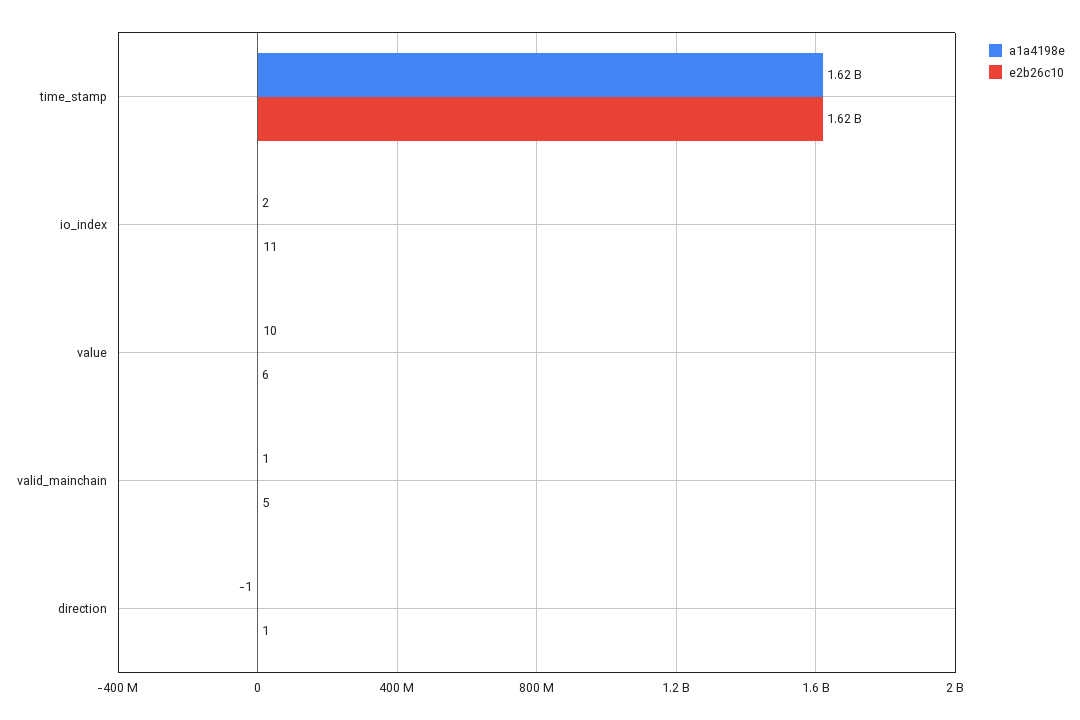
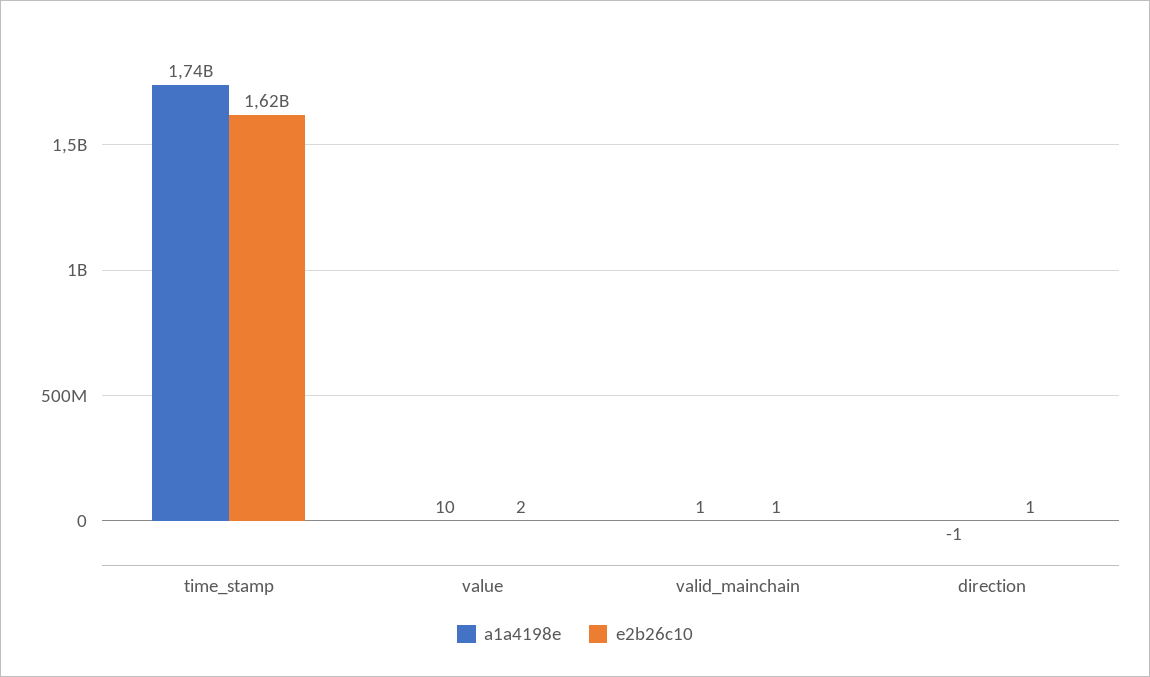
a1a4198e, time_stamp: 1620000000 -> 1740000000
a1a4198e, io_index: 2 -> none
e2b26c10, io_index: 11 -> none
e2b26c10, value: 6 -> 2
e2b26c10, valid_mainchain: 5 -> 1

